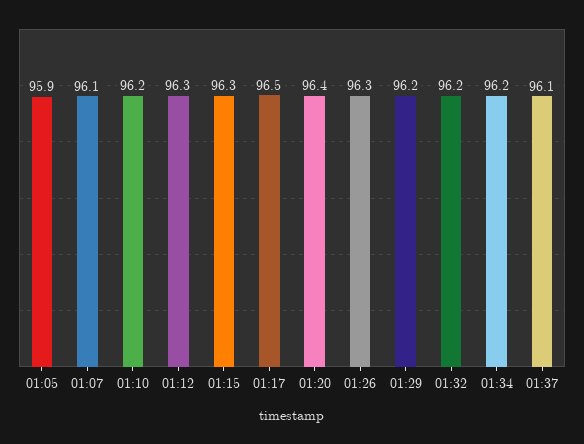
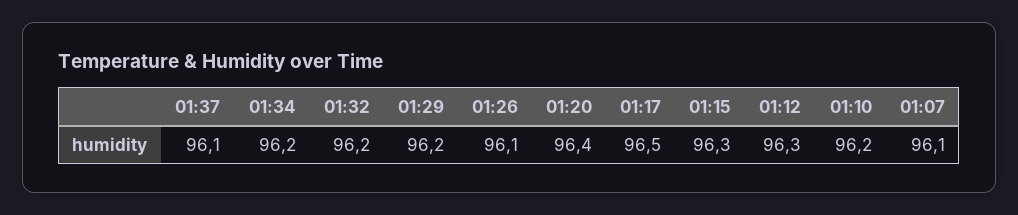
01:05: 95.9 -> none
01:26: 96.3 -> 96.1

